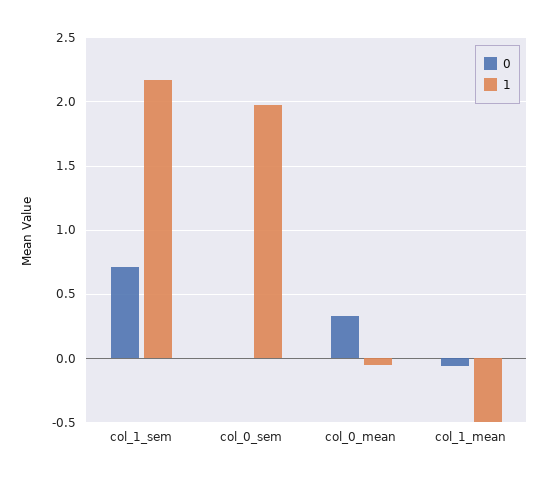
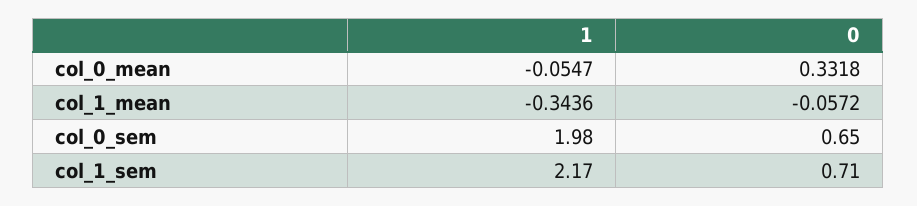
0, col_0_sem: 0 -> 0.65
1, col_1_mean: -0.5 -> -0.3436

